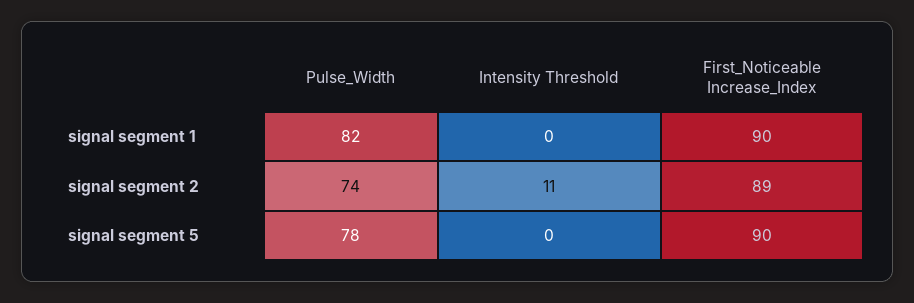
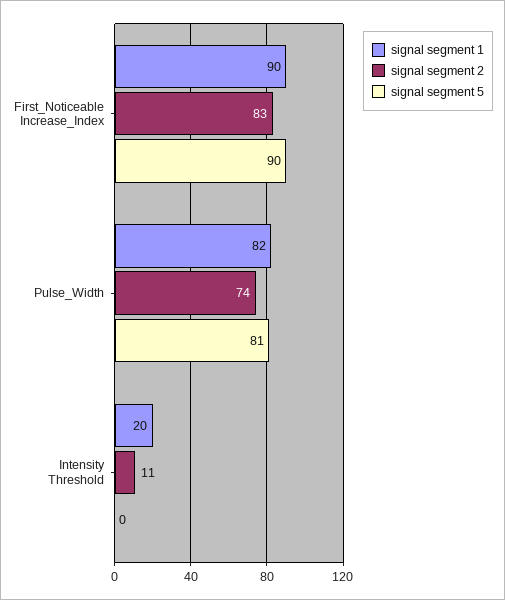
signal segment 1, Intensity Threshold: 0 -> 20
signal segment 2, First_Noticeable Increase_Index: 89 -> 83
signal segment 5, Pulse_Width: 78 -> 81

